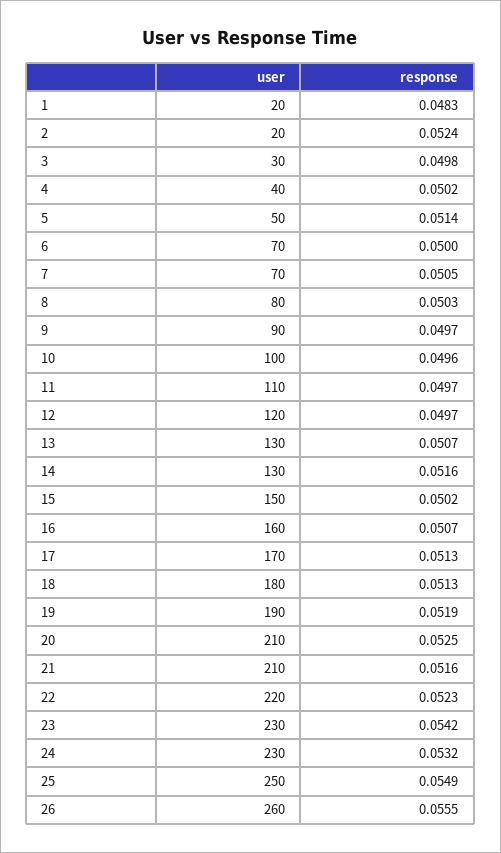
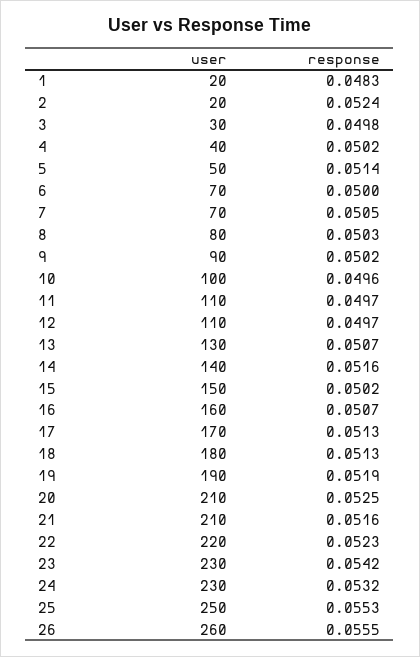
response, 9: 0.0497 -> 0.0502
user, 12: 120 -> 110
user, 14: 130 -> 140
response, 25: 0.0549 -> 0.0553

